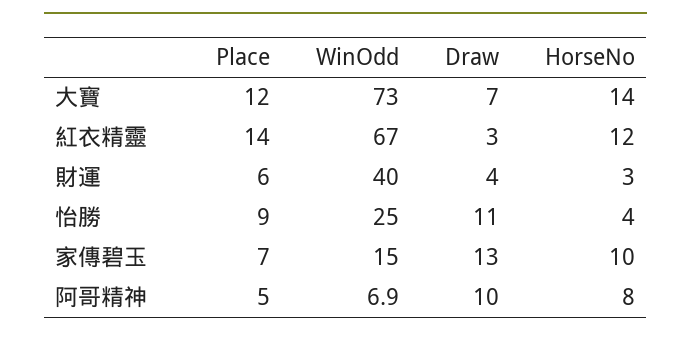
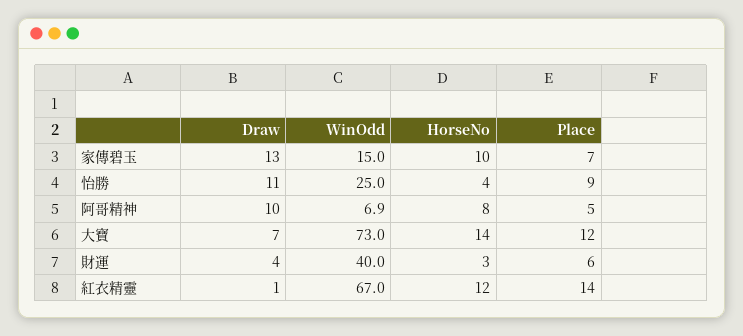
Draw, 紅衣精靈: 3 -> 1

